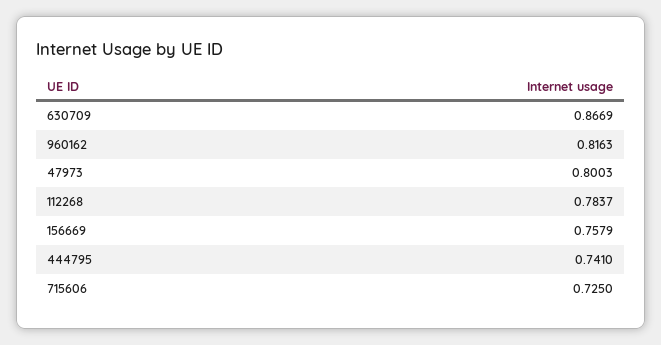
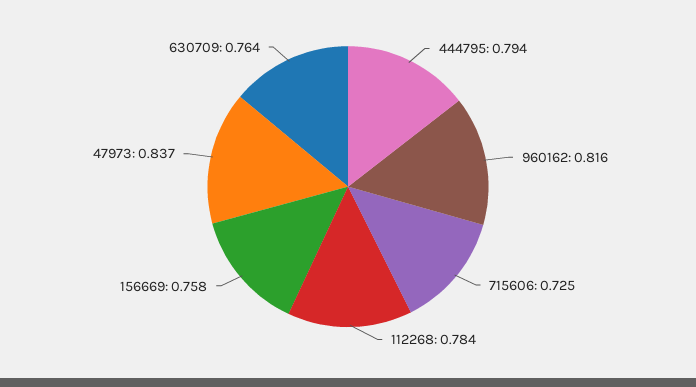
630709: 0.8669 -> 0.764
47973: 0.8003 -> 0.837
444795: 0.741 -> 0.794

